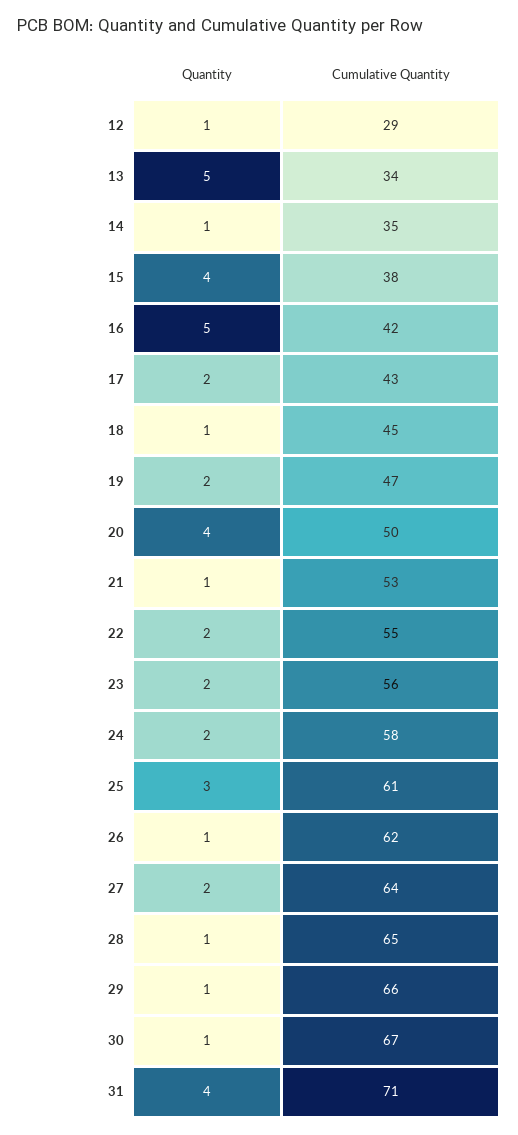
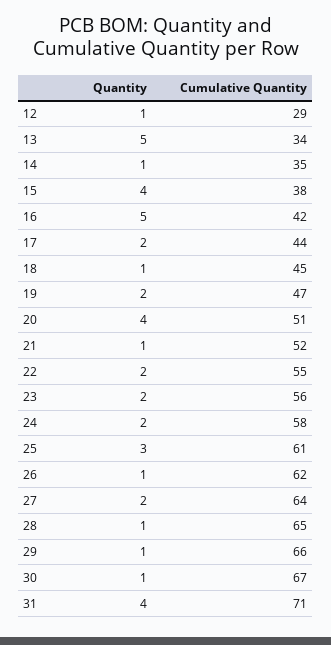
Cumulative Quantity, 17: 43 -> 44
Cumulative Quantity, 20: 50 -> 51
Cumulative Quantity, 21: 53 -> 52

